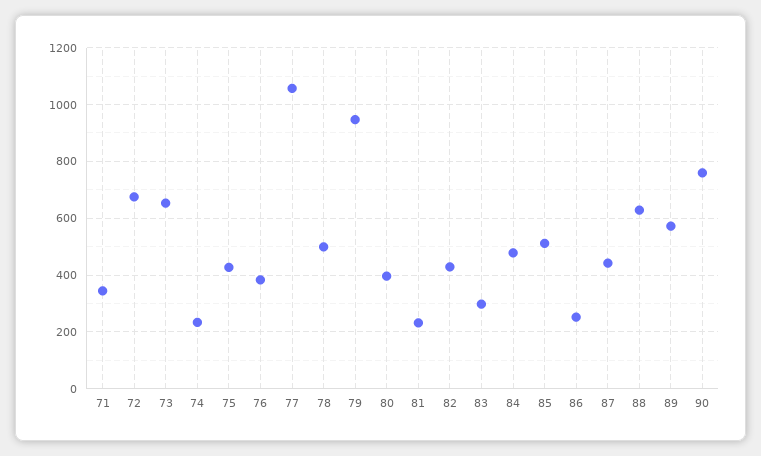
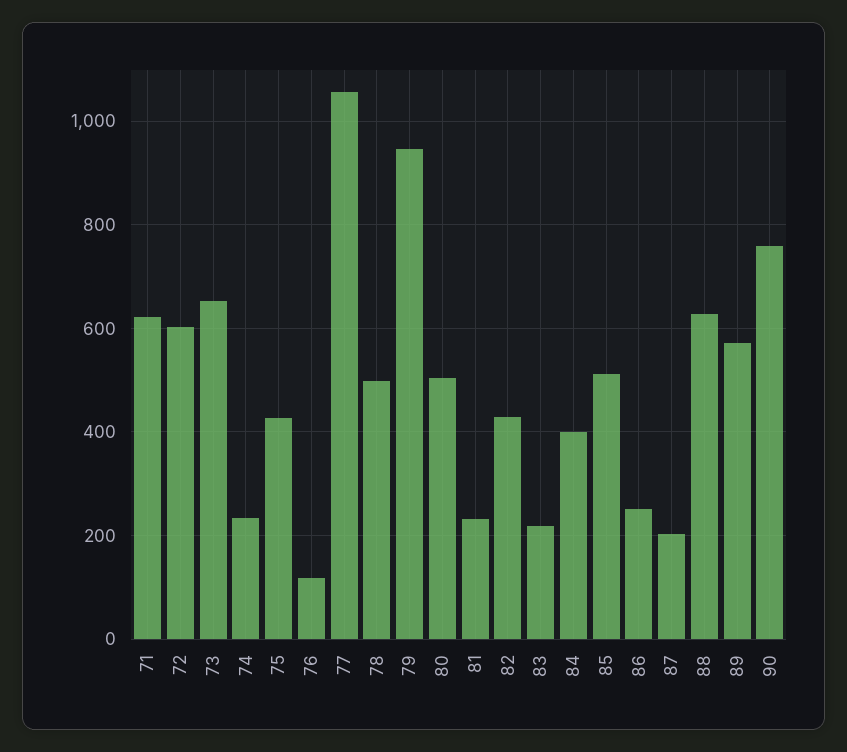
71: 350 -> 620
72: 675 -> 600
76: 375 -> 120
80: 400 -> 500
83: 300 -> 220
84: 475 -> 400
87: 450 -> 200

